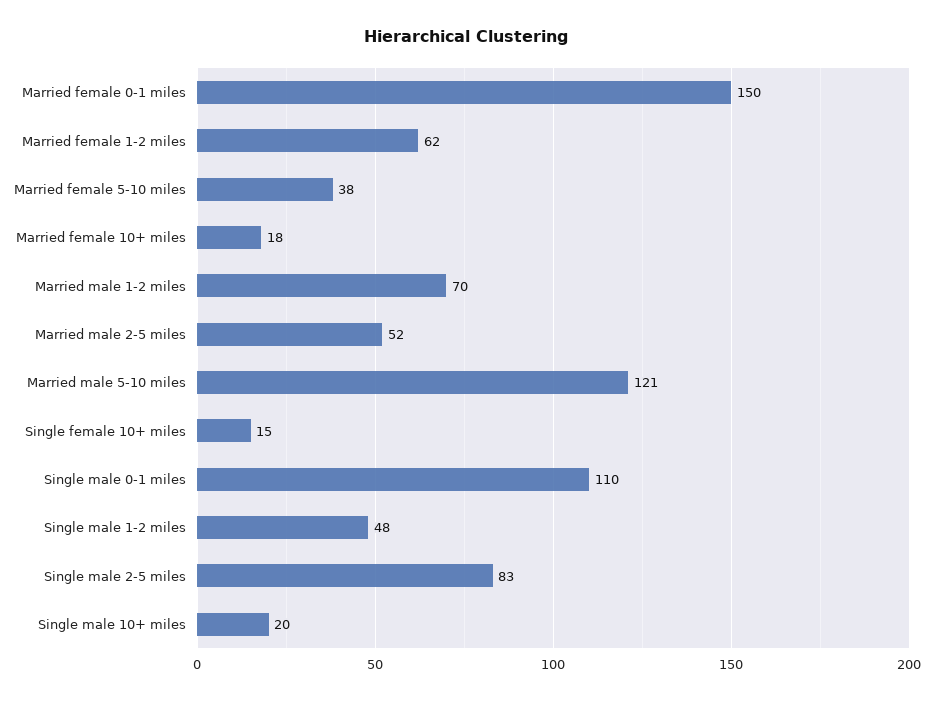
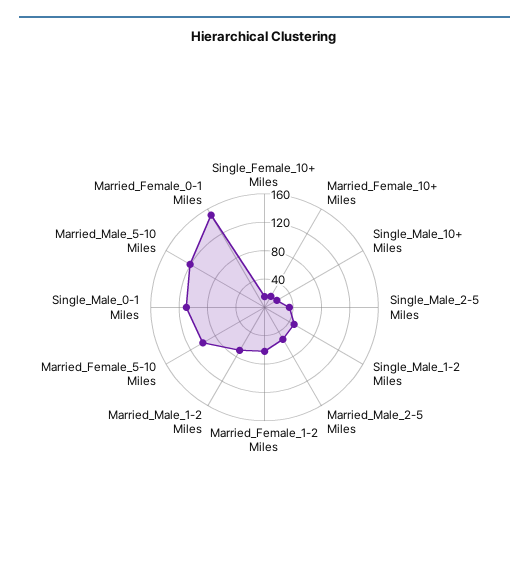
Married female 5-10 miles: 38 -> 100
Single male 2-5 miles: 83 -> 40

